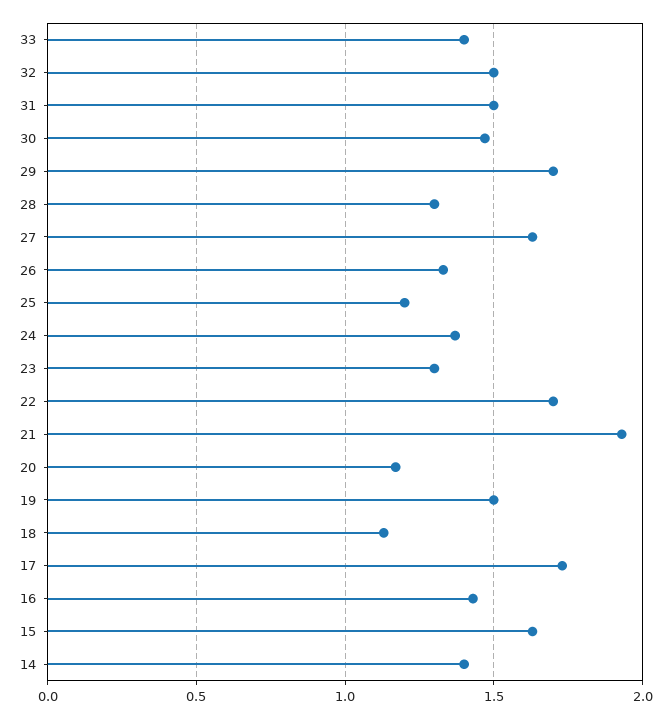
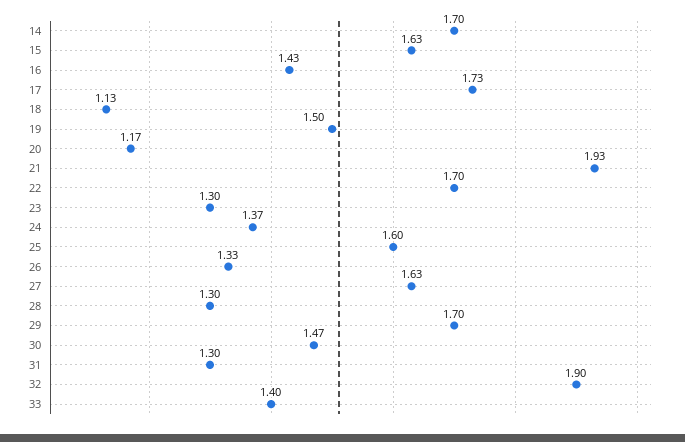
32: 1.5 -> 1.9
31: 1.5 -> 1.3
25: 1.2 -> 1.6
14: 1.4 -> 1.7

